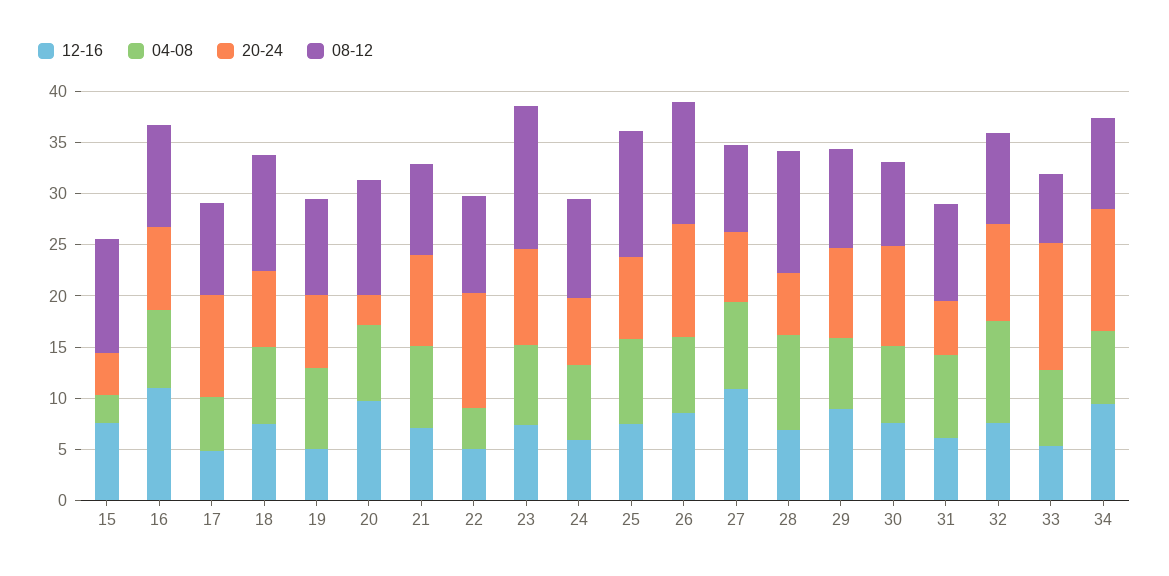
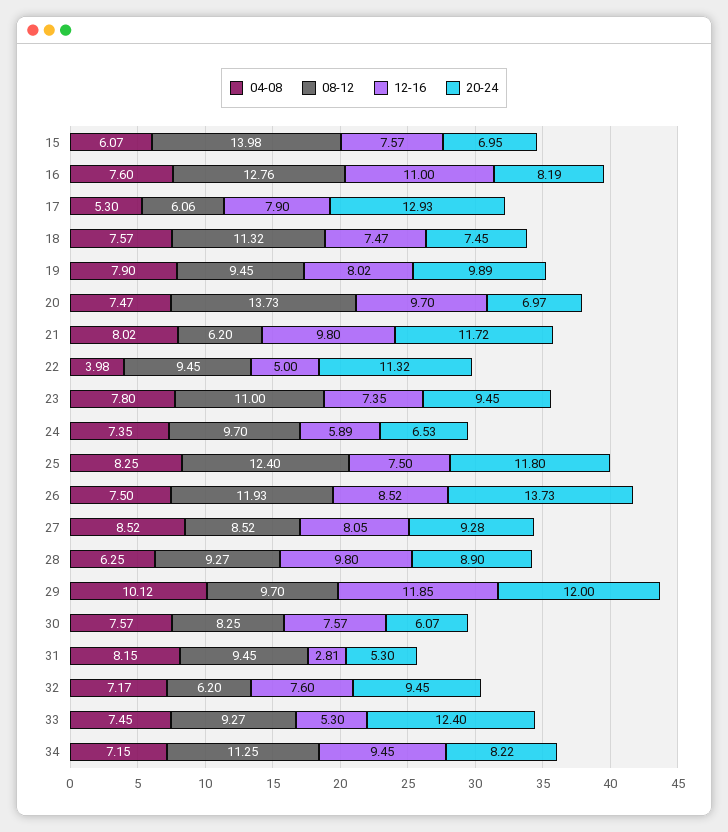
04-08, 15: 3 -> 6.07
20-24, 15: 4 -> 6.95
08-12, 15: 11 -> 13.98
08-12, 16: 10 -> 12.76
12-16, 17: 5 -> 7.9
20-24, 17: 10 -> 12.93
08-12, 17: 9 -> 6.06
12-16, 19: 5 -> 8.02
20-24, 19: 7 -> 9.89
20-24, 20: 3 -> 6.97
08-12, 20: 11 -> 13.73
12-16, 21: 7 -> 9.8
20-24, 21: 9 -> 11.72
08-12, 21: 9 -> 6.2
08-12, 23: 14 -> 11
20-24, 25: 8 -> 11.8
20-24, 26: 11 -> 13.73
12-16, 27: 11 -> 8.05
20-24, 27: 7 -> 9.28
12-16, 28: 7 -> 9.8
04-08, 28: 9 -> 6.25
20-24, 28: 6 -> 8.9
08-12, 28: 12 -> 9.27
12-16, 29: 9 -> 11.85
04-08, 29: 7 -> 10.12
20-24, 29: 9 -> 12
20-24, 30: 10 -> 6.07
12-16, 31: 6 -> 2.81
04-08, 32: 10 -> 7.17
08-12, 32: 9 -> 6.2
08-12, 33: 7 -> 9.27
20-24, 34: 12 -> 8.22
08-12, 34: 9 -> 11.25

